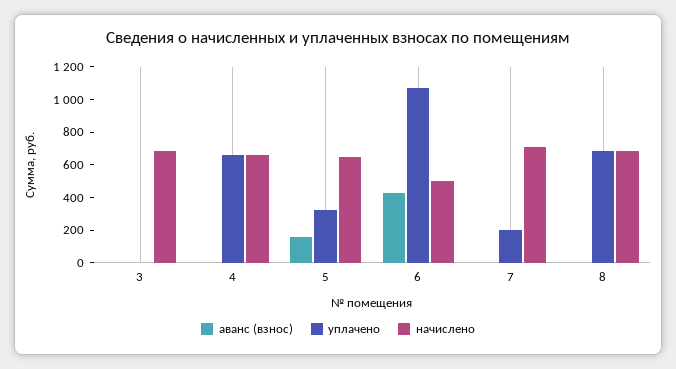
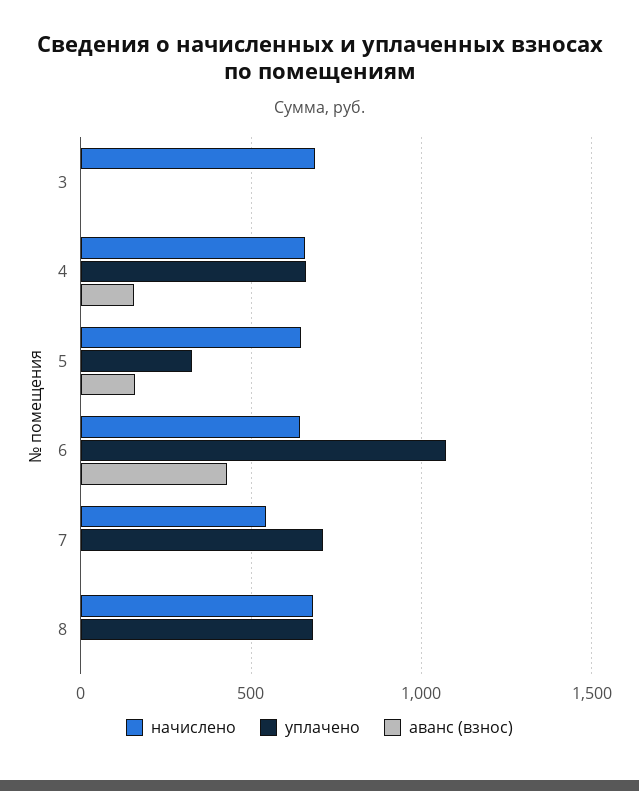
аванс (взнос), 4: 0 -> 150
начислено, 6: 500 -> 650
уплачено, 7: 200 -> 700
начислено, 7: 700 -> 550

